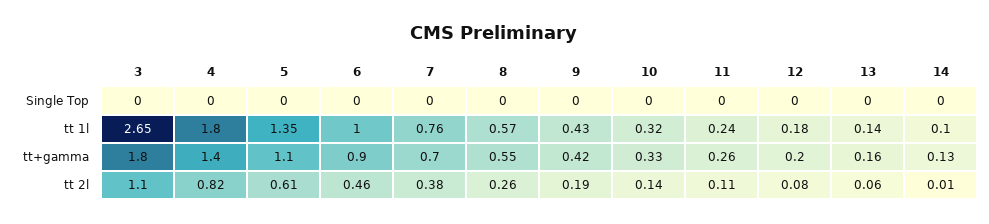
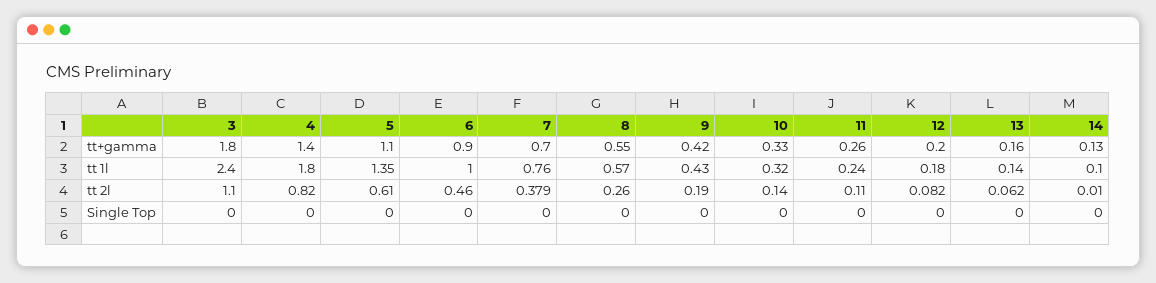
3, tt 1l: 2.65 -> 2.4

